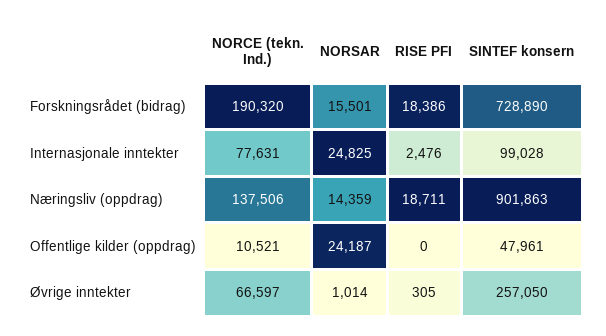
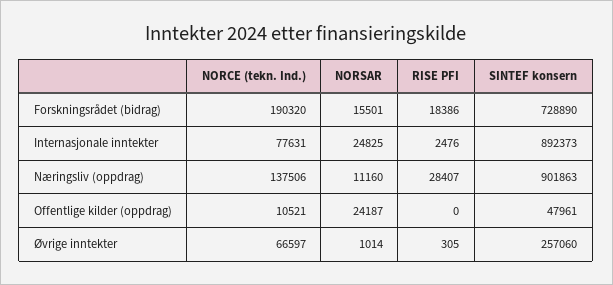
SINTEF konsern, Internasjonale inntekter: 99028 -> 892373
NORSAR, Næringsliv (oppdrag): 14359 -> 11160
RISE PFI, Næringsliv (oppdrag): 18711 -> 28407
SINTEF konsern, Øvrige inntekter: 257050 -> 257060

